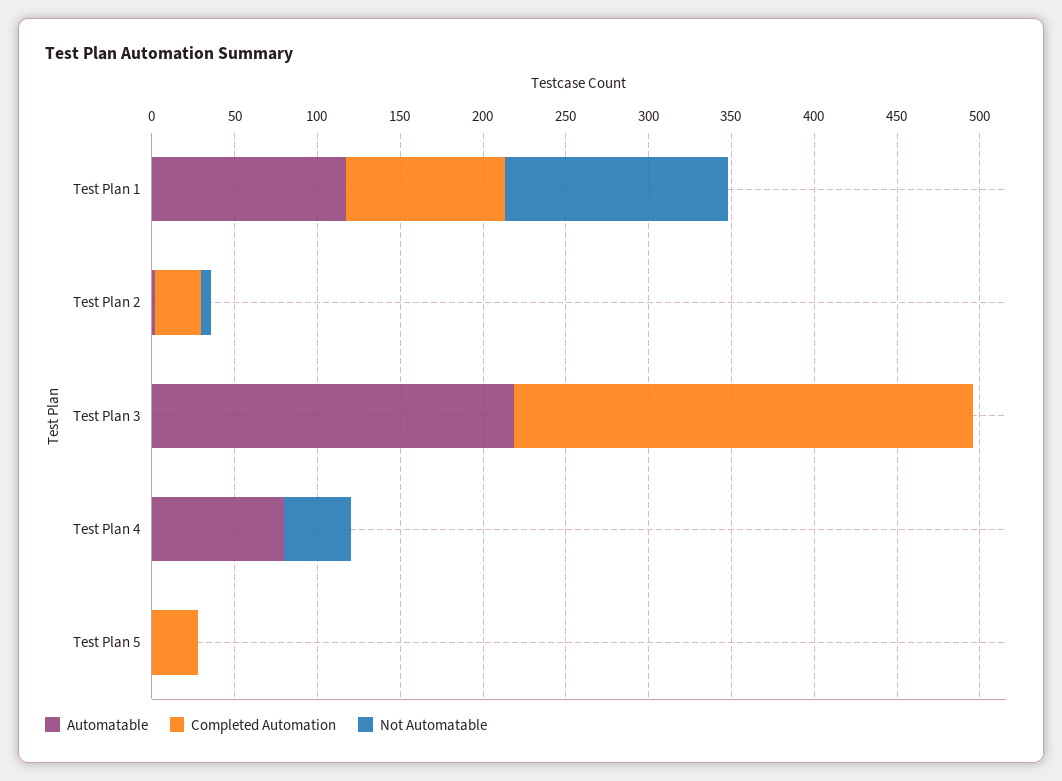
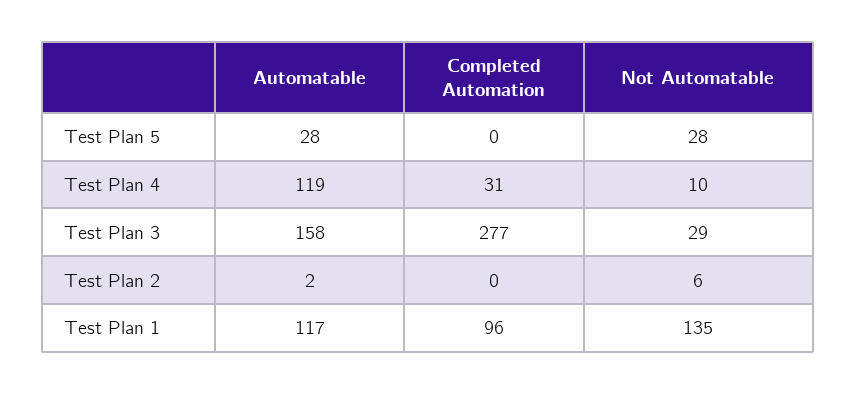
Completed Automation, Test Plan 2: 30 -> 0
Automatable, Test Plan 3: 220 -> 158
Not Automatable, Test Plan 3: 0 -> 29
Automatable, Test Plan 4: 80 -> 119
Completed Automation, Test Plan 4: 0 -> 31
Not Automatable, Test Plan 4: 40 -> 10
Automatable, Test Plan 5: 0 -> 28
Completed Automation, Test Plan 5: 30 -> 0
Not Automatable, Test Plan 5: 0 -> 28

